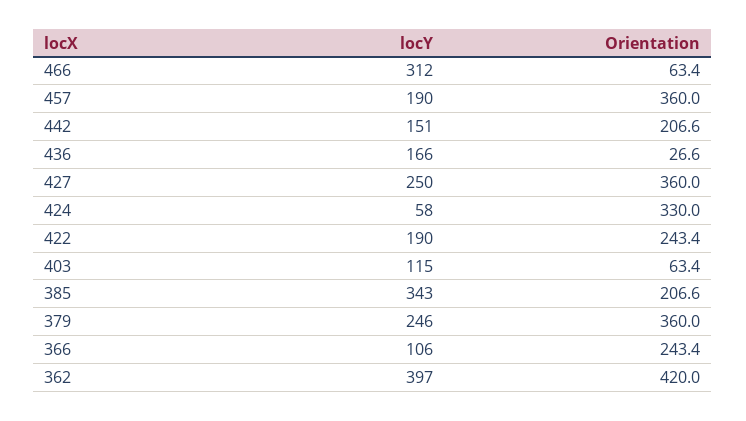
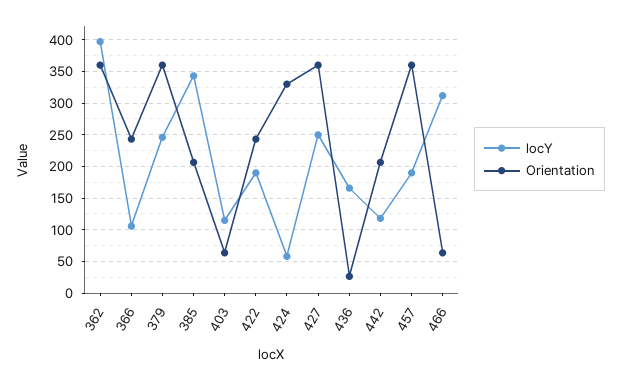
locY, 442: 151 -> 120
Orientation, 362: 420 -> 360

